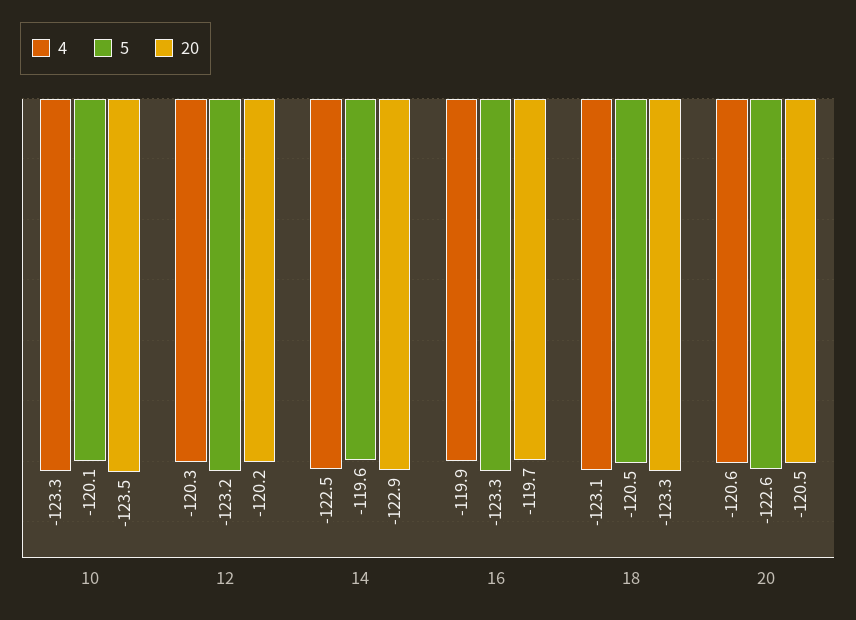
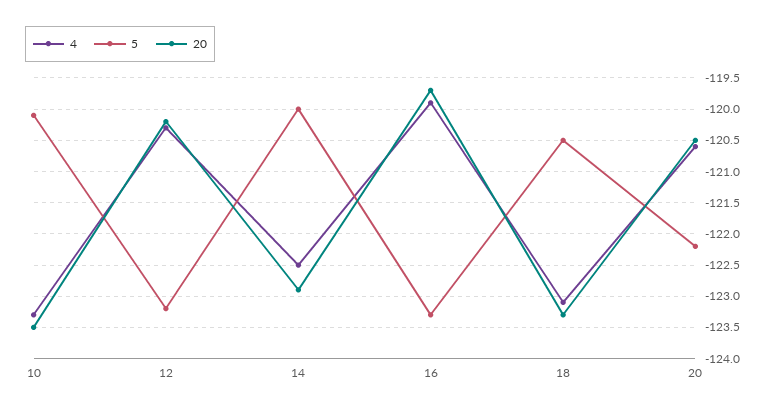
5, 14: -119.6 -> -120
5, 20: -122.6 -> -122.2

